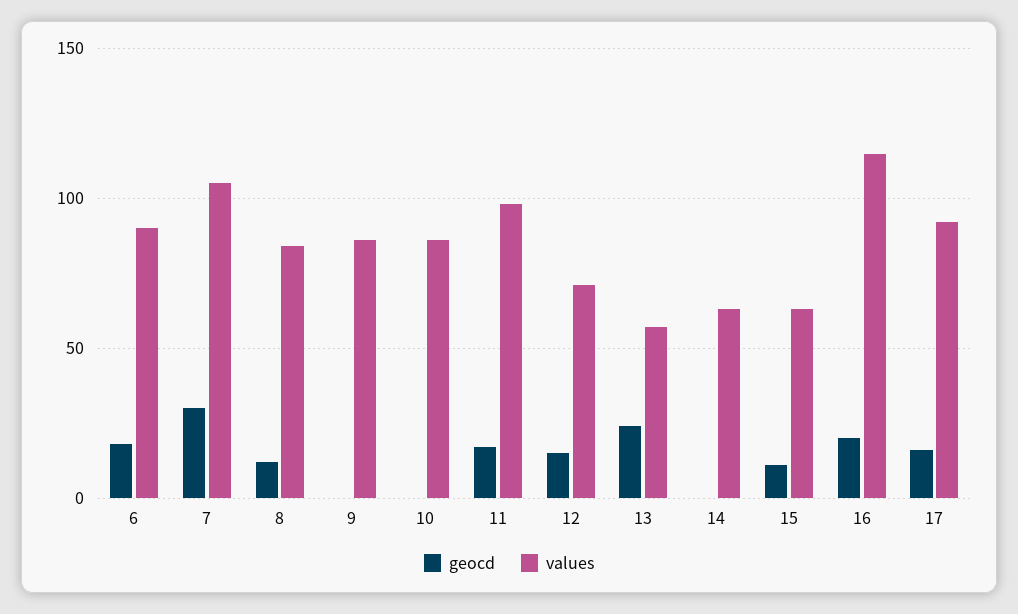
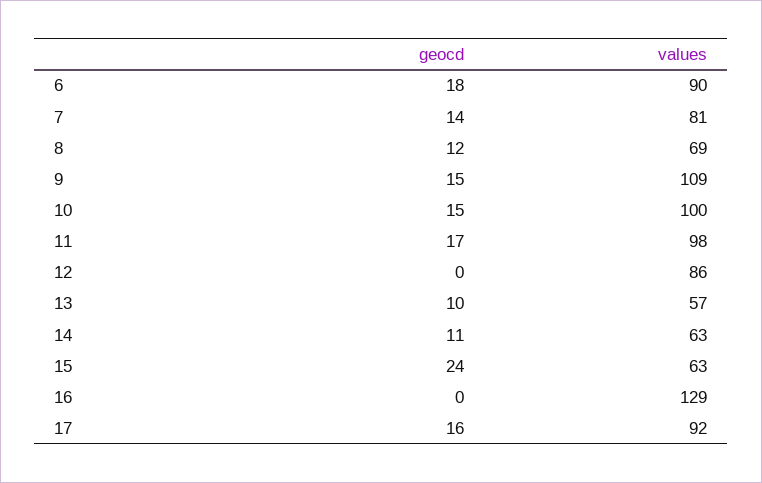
geocd, 7: 30 -> 14
values, 7: 105 -> 81
values, 8: 85 -> 69
geocd, 9: 0 -> 15
values, 9: 85 -> 109
geocd, 10: 0 -> 15
values, 10: 85 -> 100
geocd, 12: 15 -> 0
values, 12: 70 -> 86
geocd, 13: 25 -> 10
geocd, 14: 0 -> 11
geocd, 15: 10 -> 24
geocd, 16: 20 -> 0
values, 16: 115 -> 129

